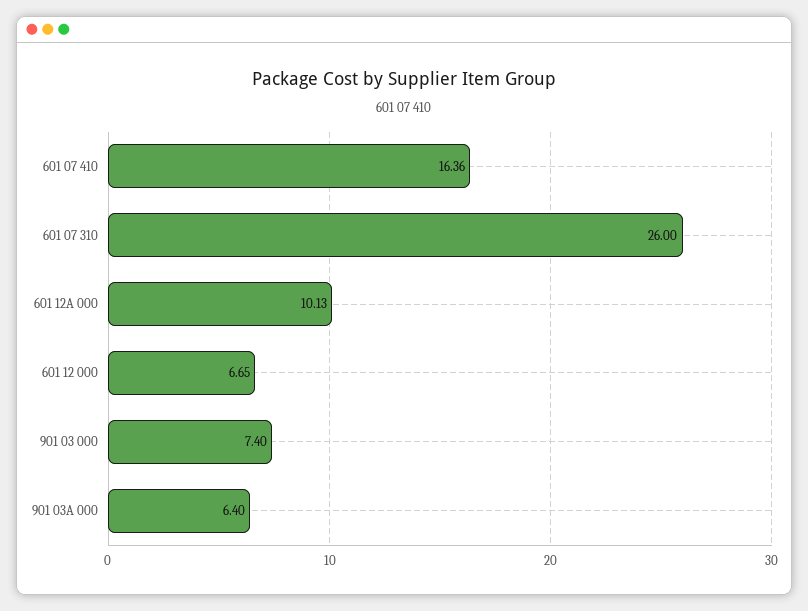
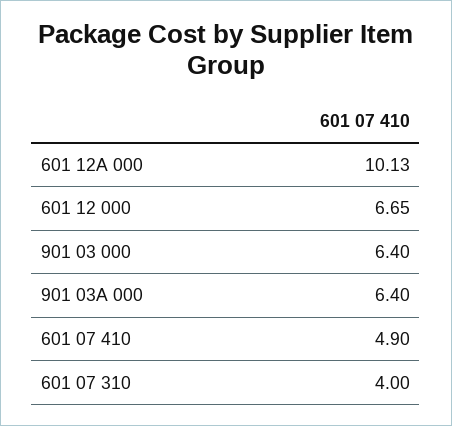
601 07 410: 16.36 -> 4.9
601 07 310: 26 -> 4
901 03 000: 7.4 -> 6.4

